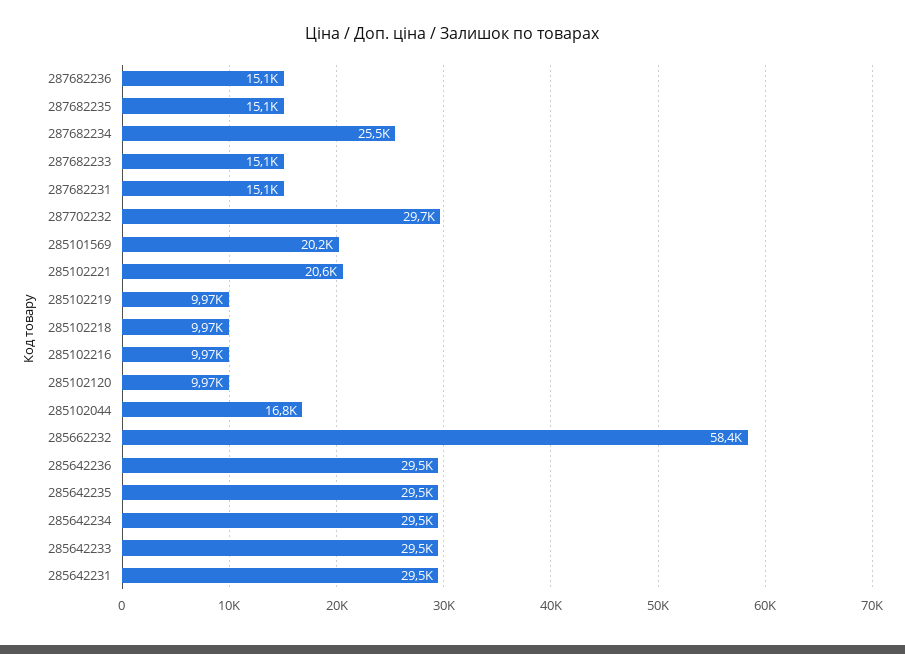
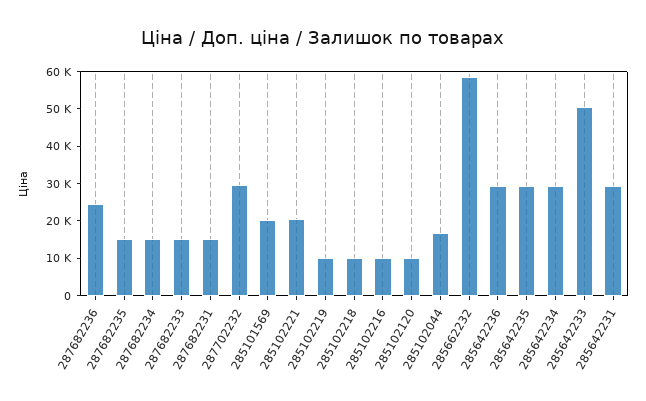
287682236: 15100 -> 25000
287682234: 25500 -> 15000
285642233: 29500 -> 50000

